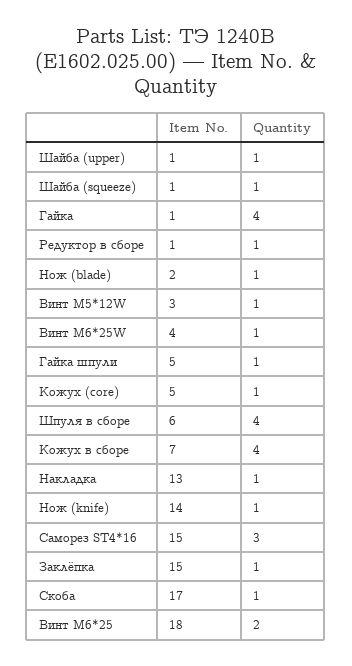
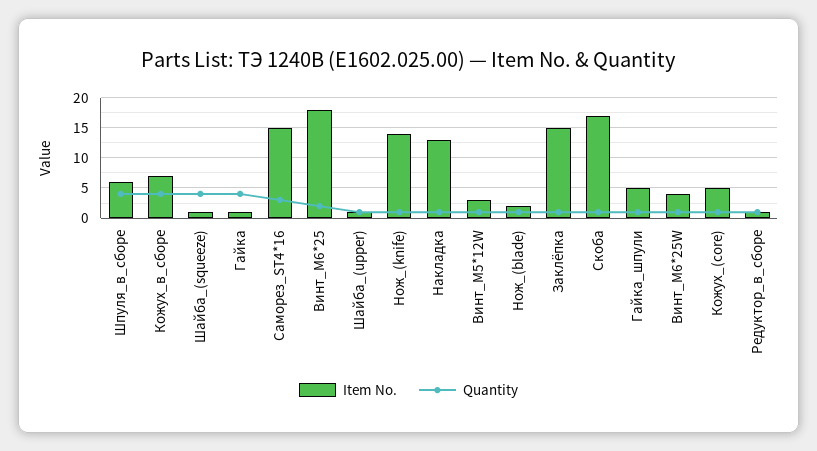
Quantity, Шайба (squeeze): 1 -> 4

